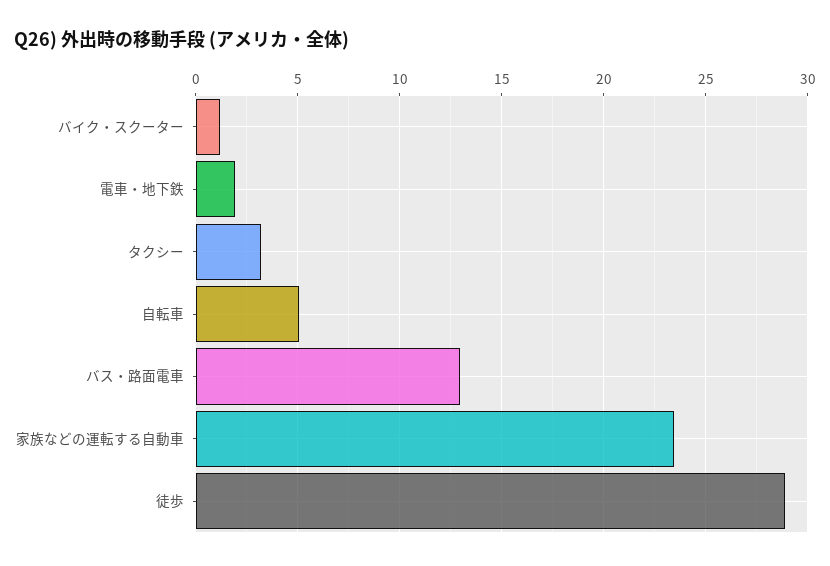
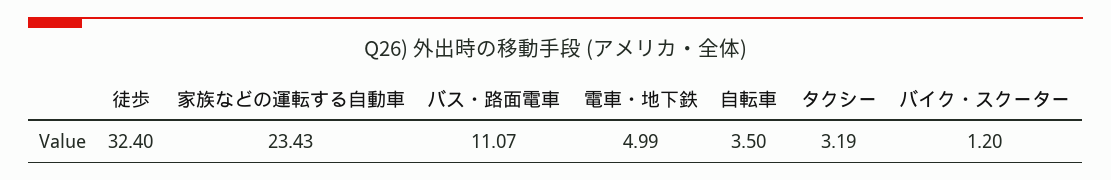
電車・地下鉄: 2 -> 4.99
自転車: 5 -> 3.5
バス・路面電車: 13 -> 11.07
徒歩: 29 -> 32.4

